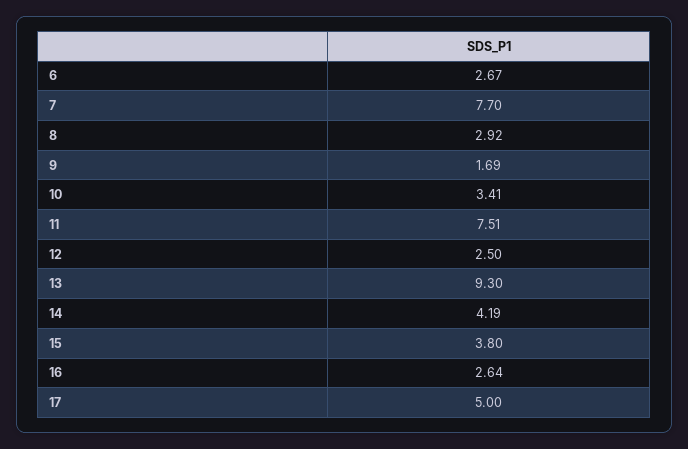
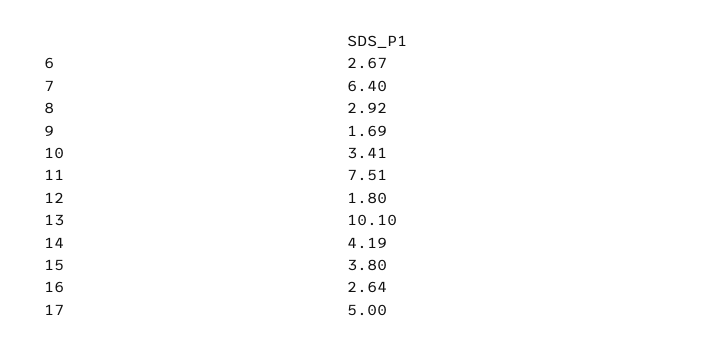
7: 7.7 -> 6.4
12: 2.5 -> 1.8
13: 9.3 -> 10.1

